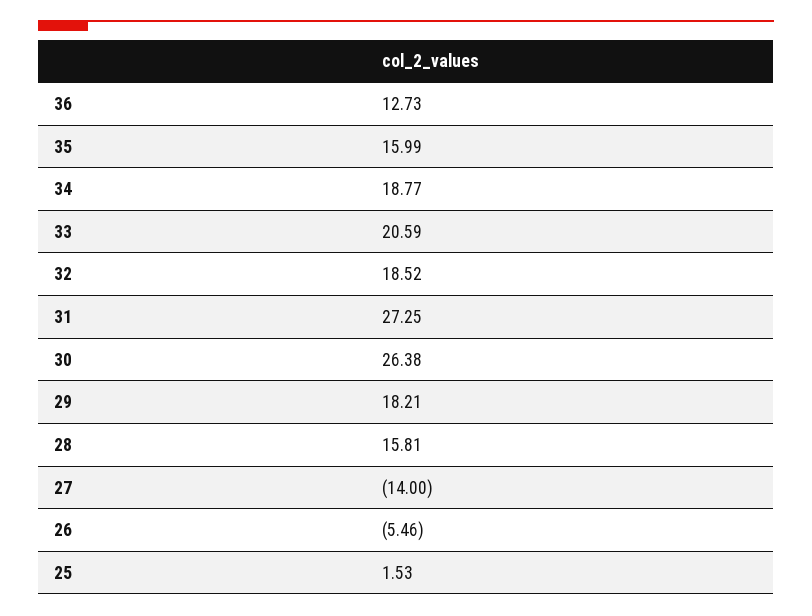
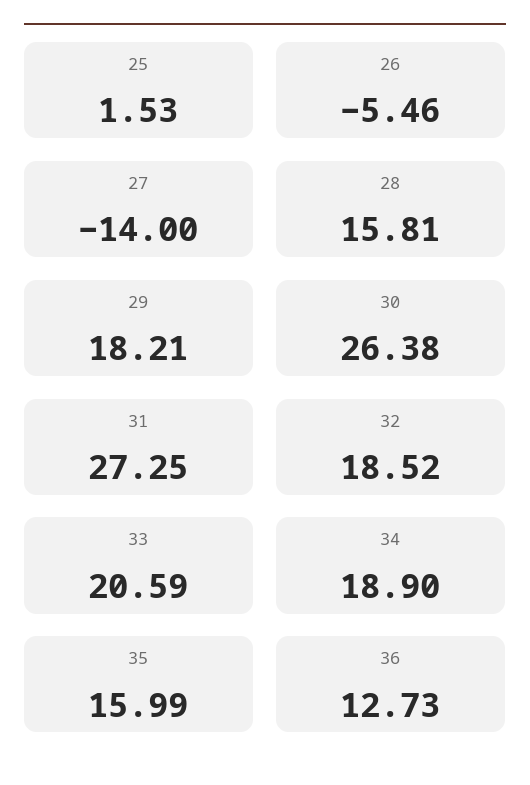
34: 18.77 -> 18.9

